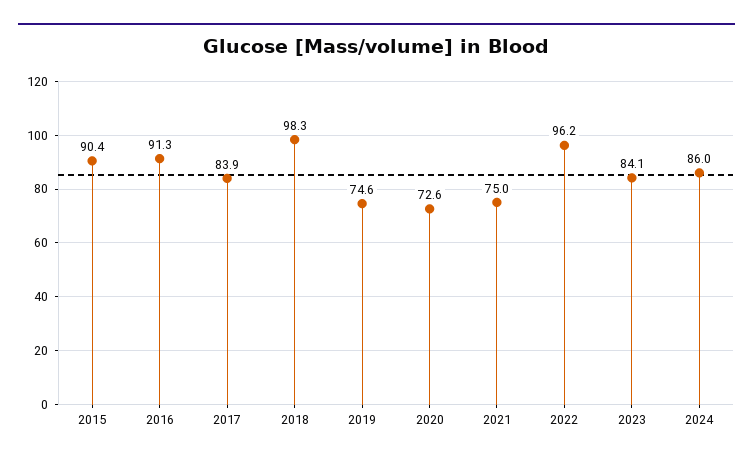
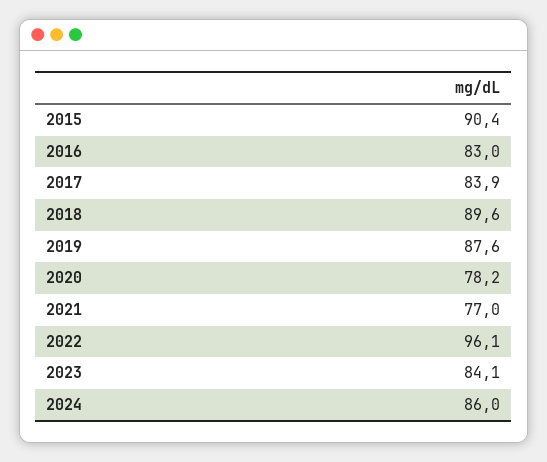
2016: 91.3 -> 83
2018: 98.3 -> 89.6
2019: 74.6 -> 87.6
2020: 72.6 -> 78.2
2021: 75 -> 77
2022: 96.2 -> 96.1

